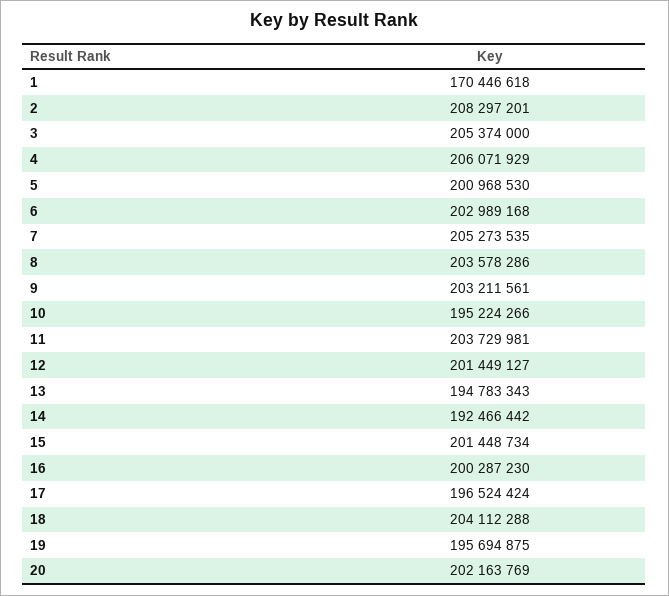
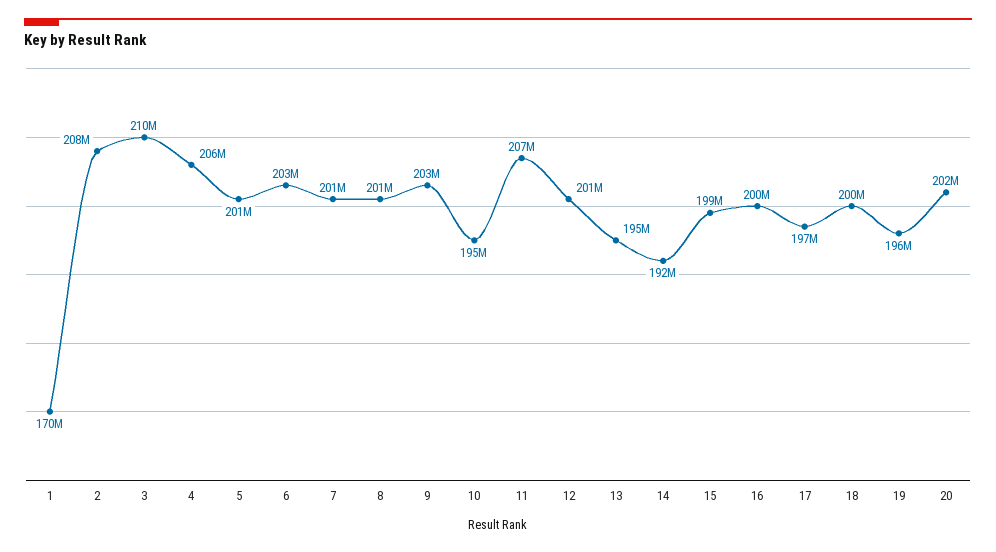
3: 205374000 -> 210000000
7: 205273535 -> 201000000
8: 203578286 -> 201000000
11: 203729981 -> 207000000
15: 201448734 -> 199000000
18: 204112288 -> 200000000

